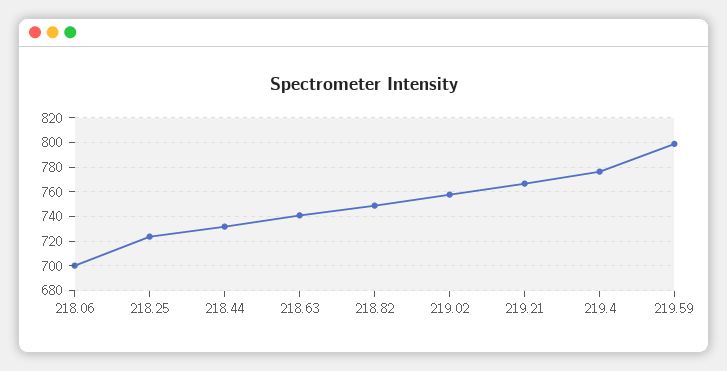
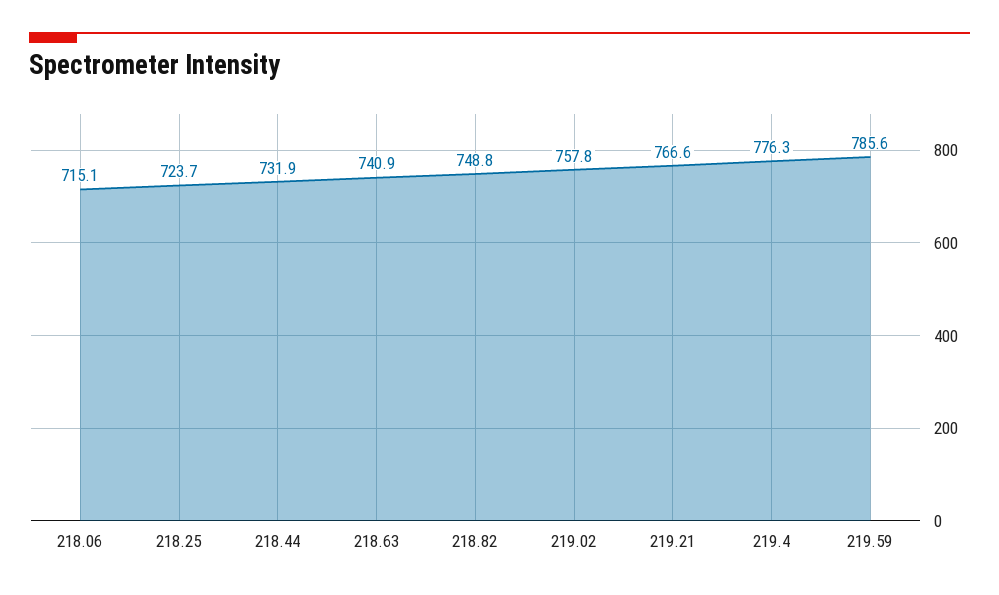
218.06: 700 -> 715.1
219.59: 800 -> 785.6

